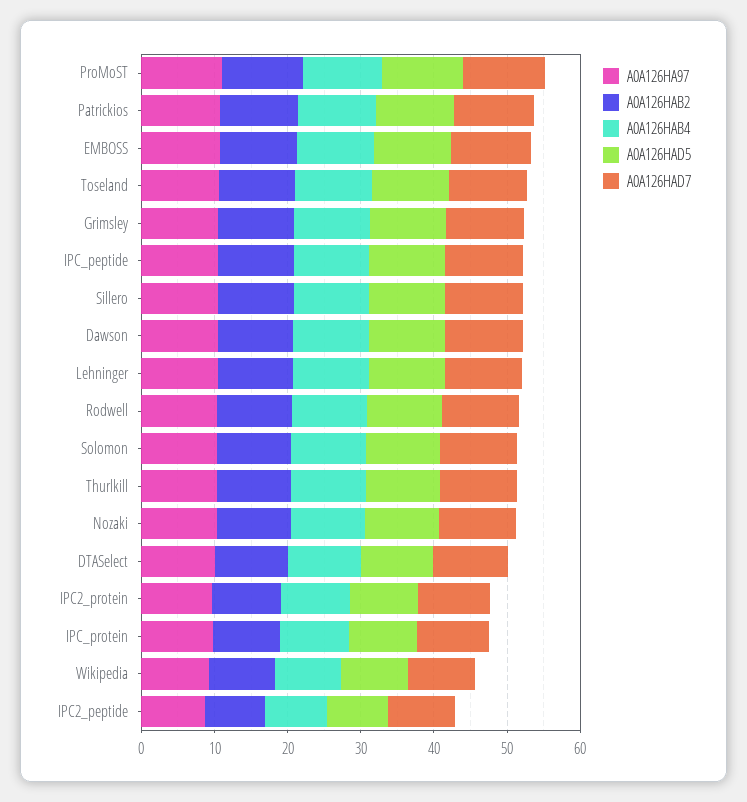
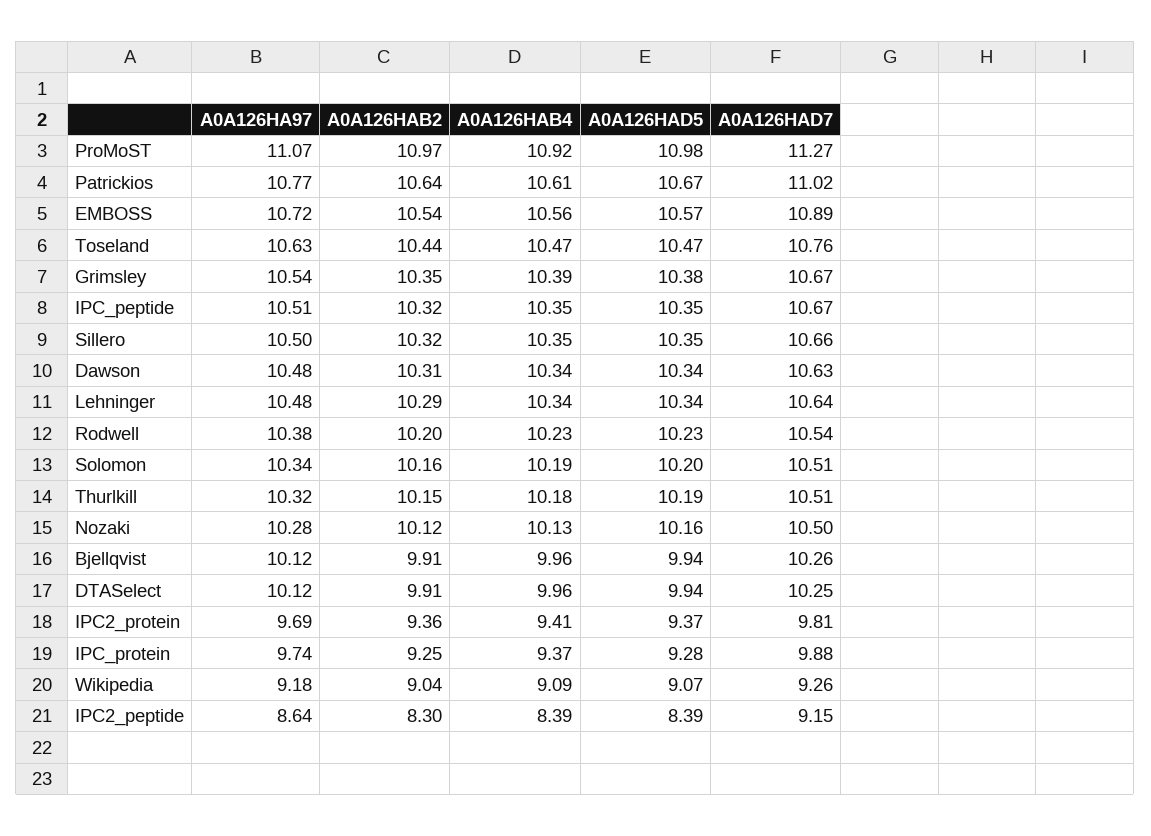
A0A126HA97, Bjellqvist: none -> 10.12
A0A126HAB2, Bjellqvist: none -> 9.91
A0A126HAB4, Bjellqvist: none -> 9.96
A0A126HAD5, Bjellqvist: none -> 9.94
A0A126HAD7, Bjellqvist: none -> 10.26

